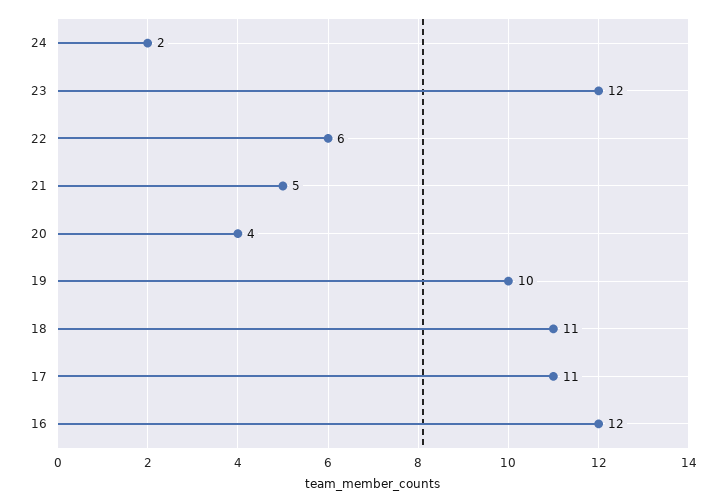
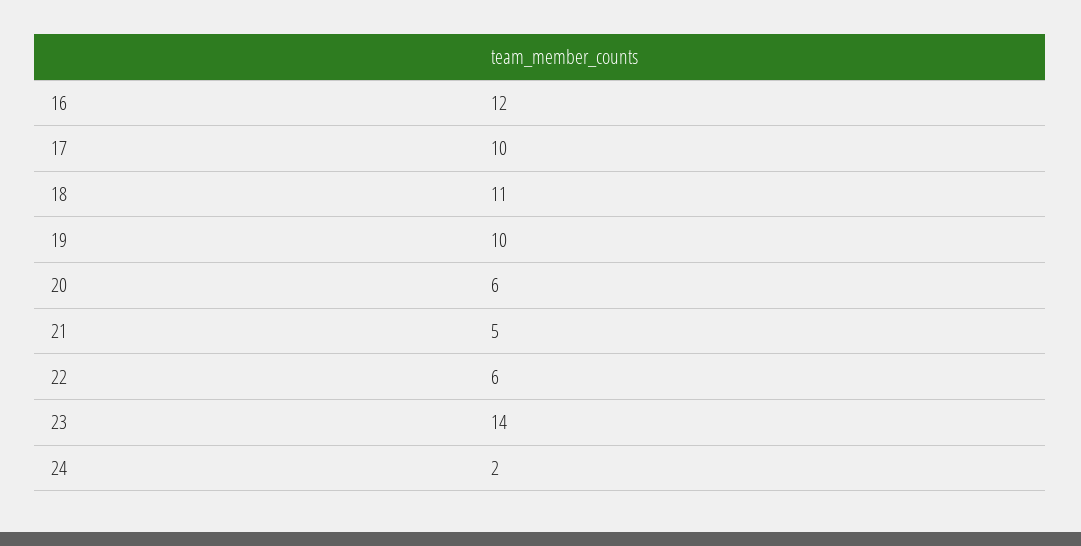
23: 12 -> 14
20: 4 -> 6
17: 11 -> 10

